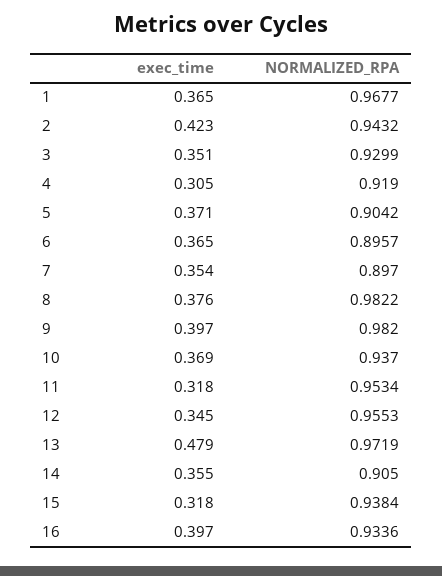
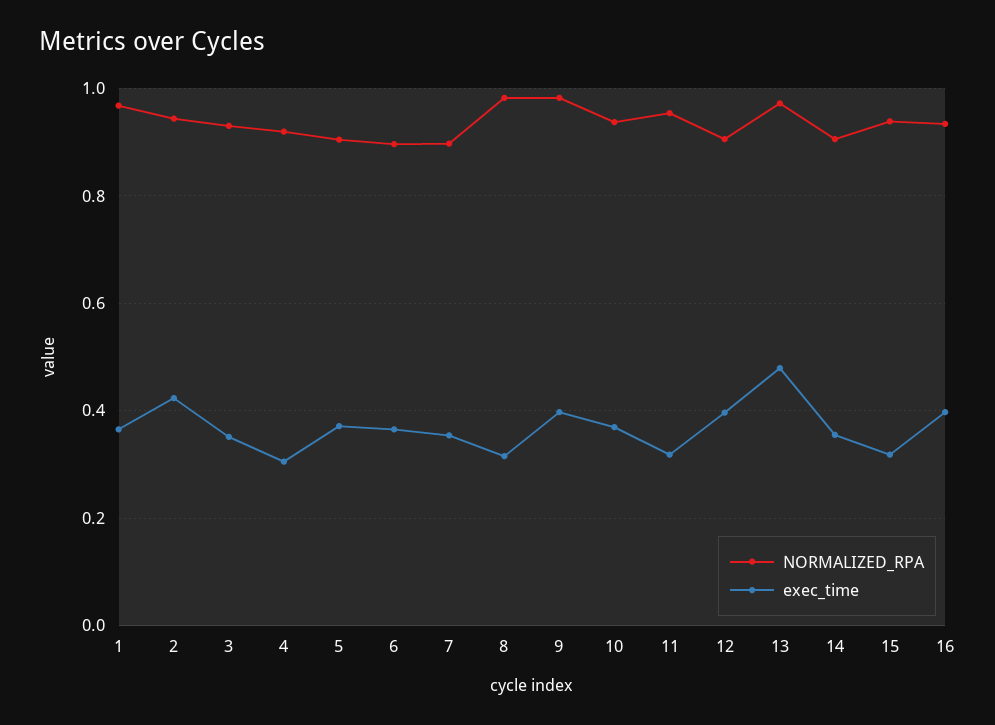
exec_time, 8: 0.376 -> 0.32
exec_time, 12: 0.345 -> 0.4
NORMALIZED_RPA, 12: 0.9553 -> 0.9

